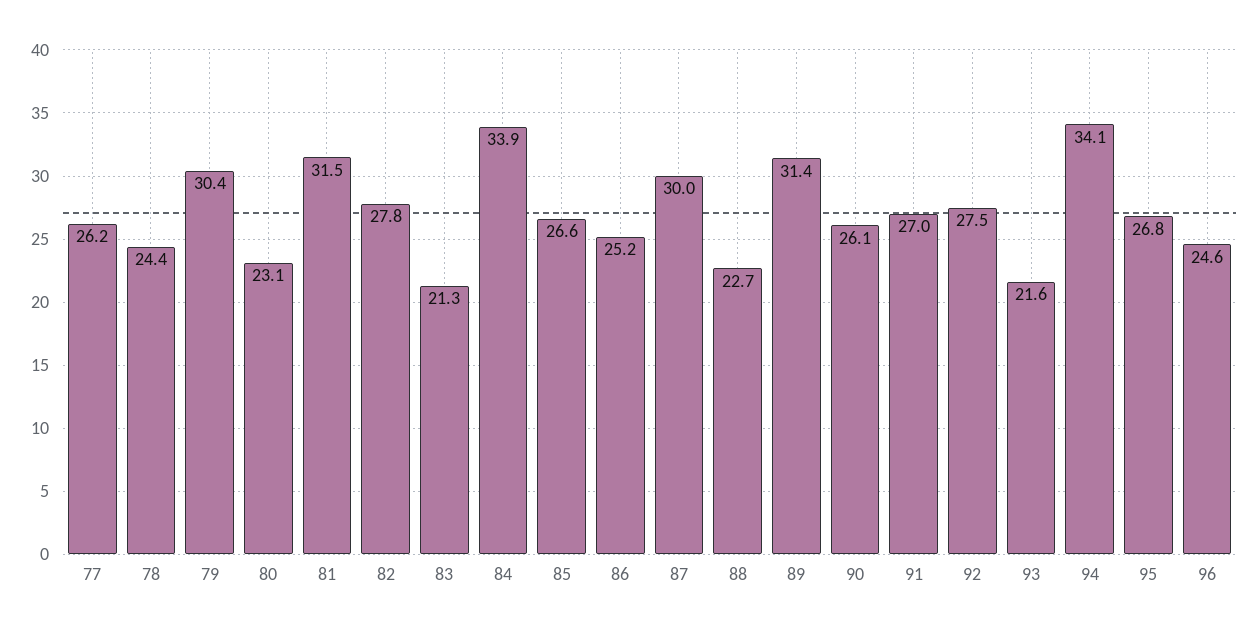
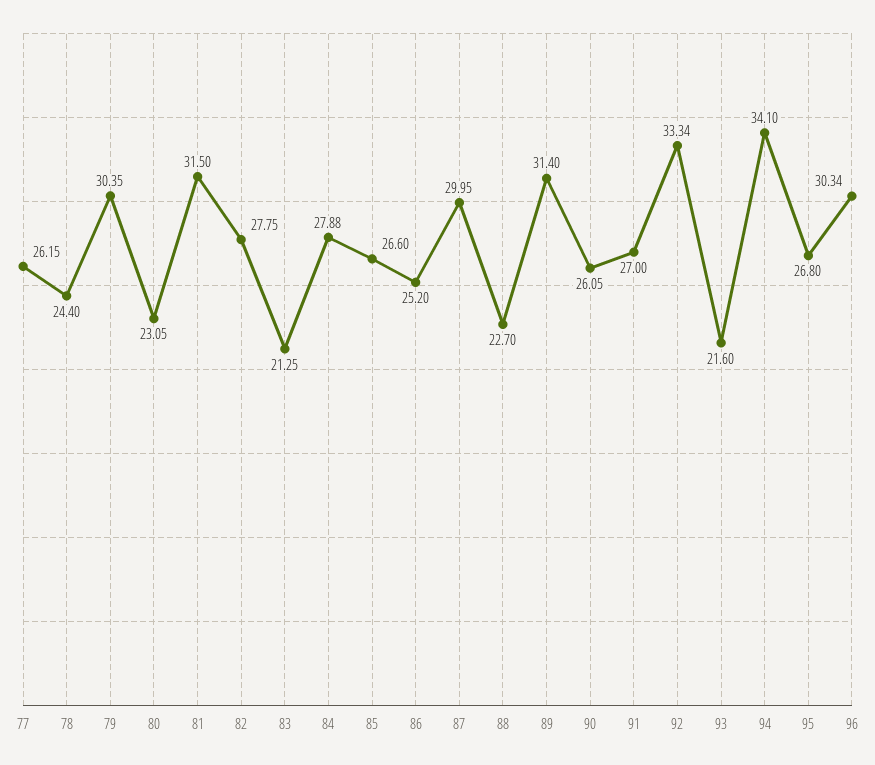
84: 33.9 -> 27.88
92: 27.5 -> 33.34
96: 24.6 -> 30.34

